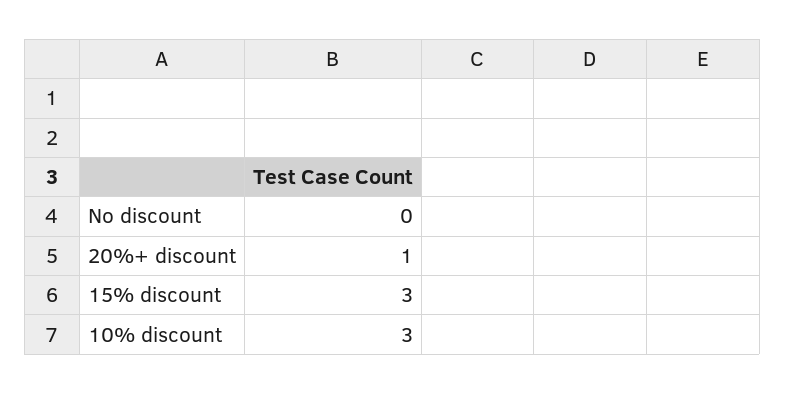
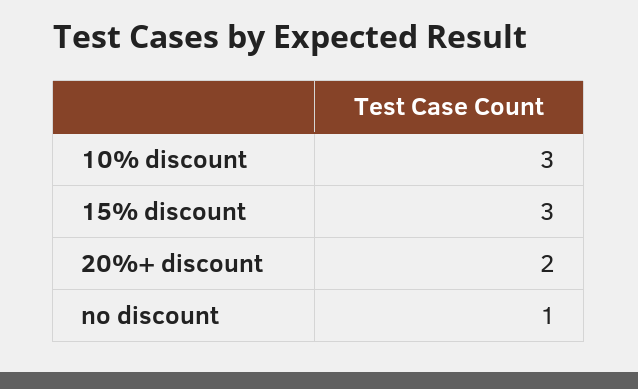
No discount: 0 -> 1
20%+ discount: 1 -> 2

